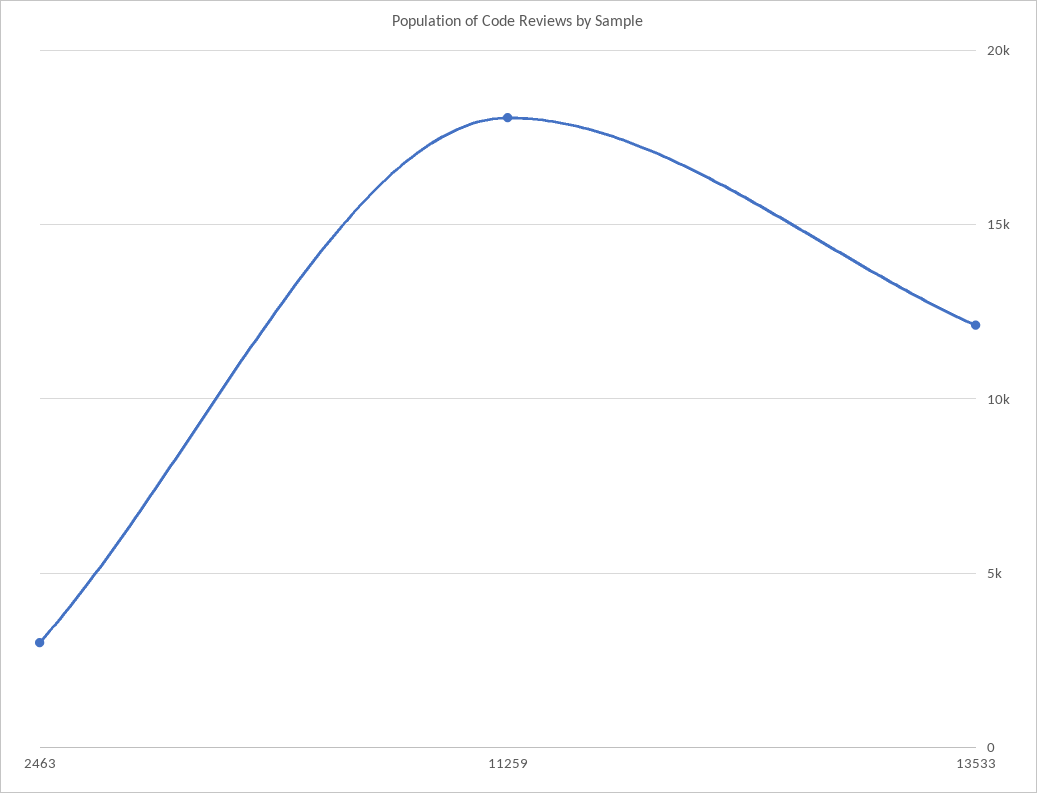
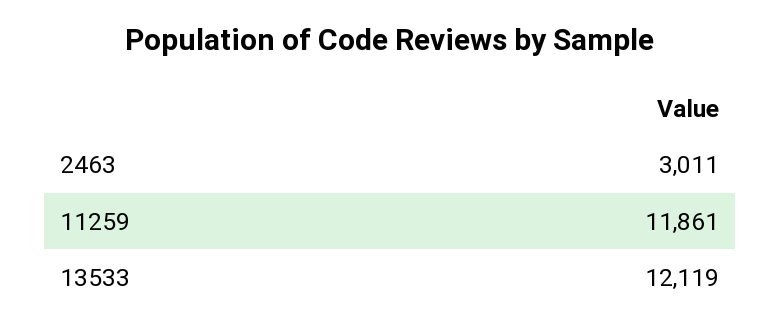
11259: 18000 -> 11861

